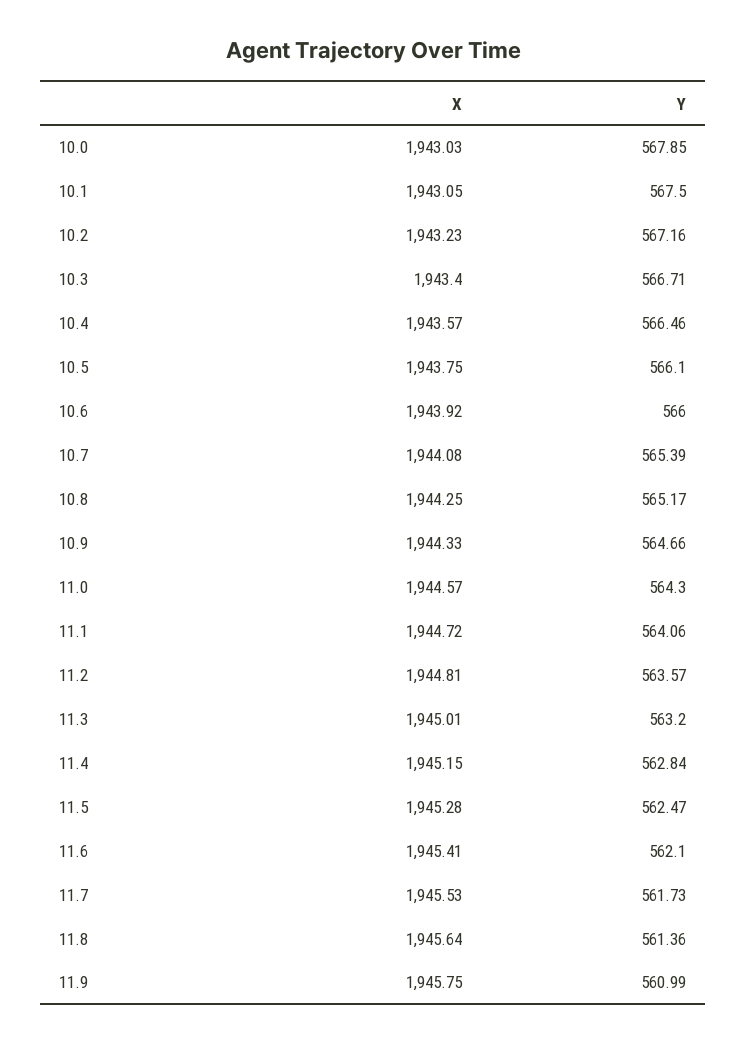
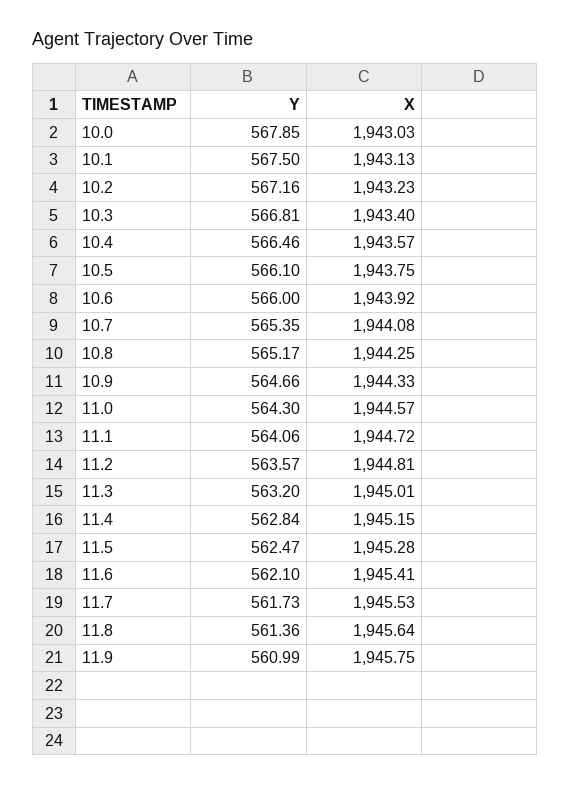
X, 10.1: 1943.05 -> 1943.13
Y, 10.3: 566.71 -> 566.81
Y, 10.7: 565.39 -> 565.35

